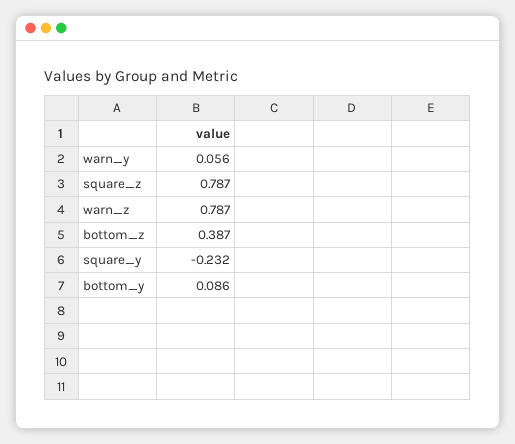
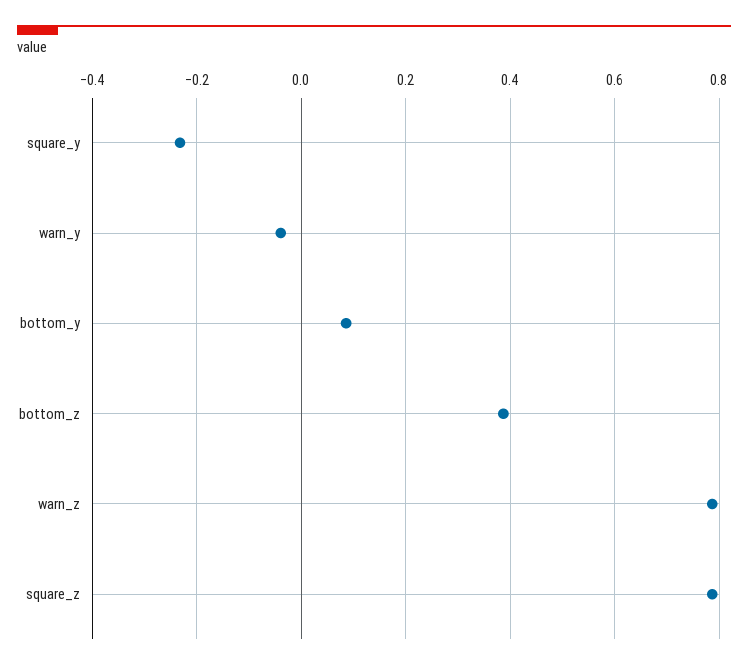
warn_y: 0.056 -> -0.04

